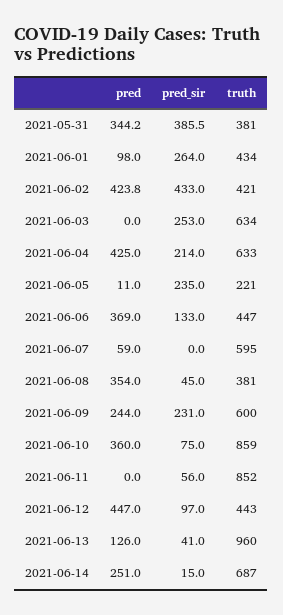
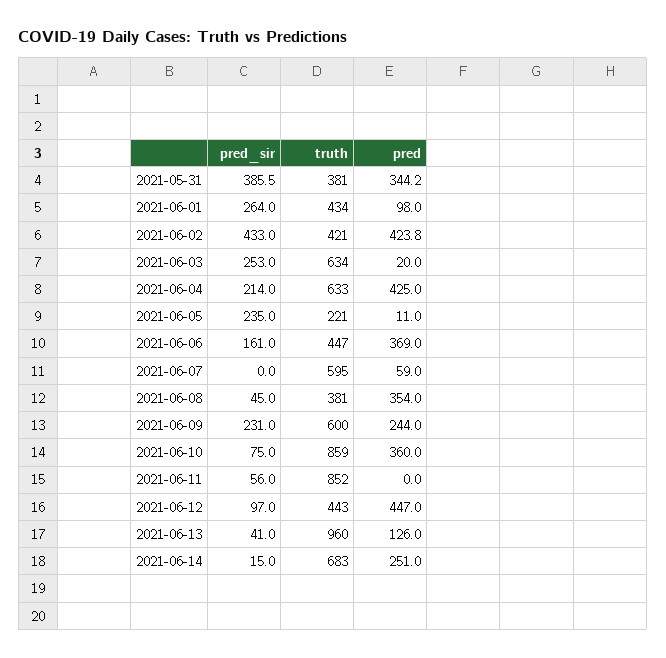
pred, 2021-06-03: 0 -> 20
pred_sir, 2021-06-06: 133 -> 161
truth, 2021-06-14: 687 -> 683

